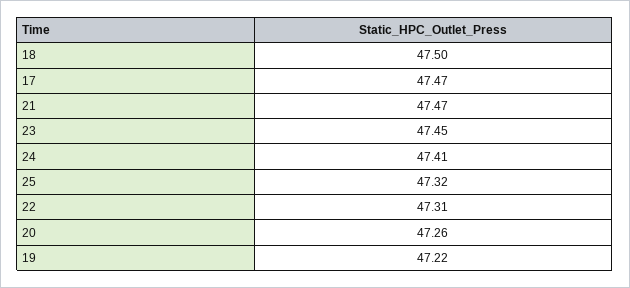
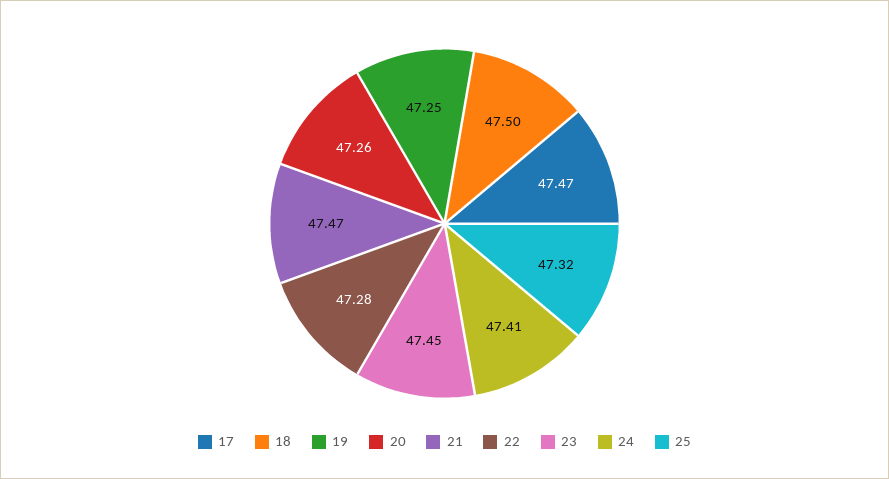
22: 47.31 -> 47.28
19: 47.22 -> 47.25

